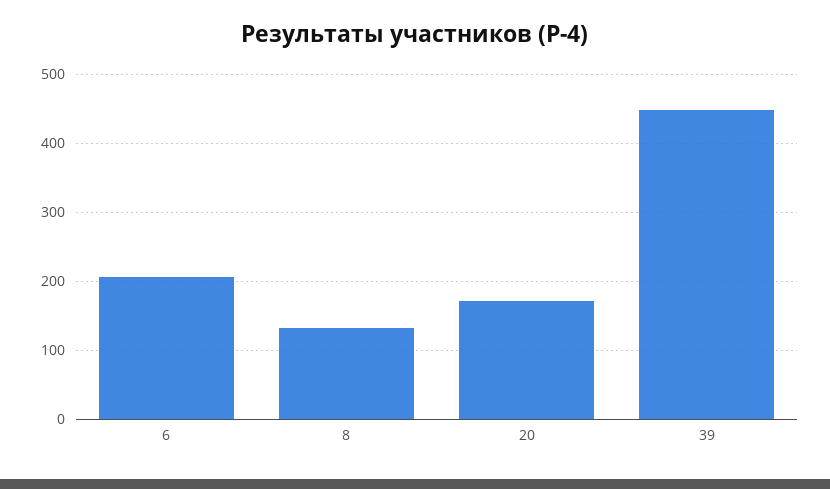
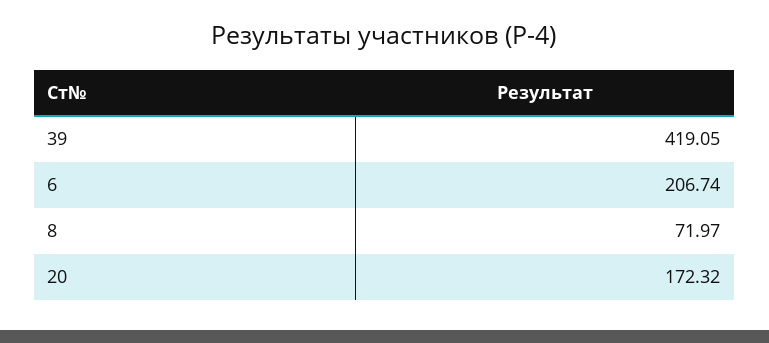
8: 130 -> 71.97
39: 450 -> 419.05

